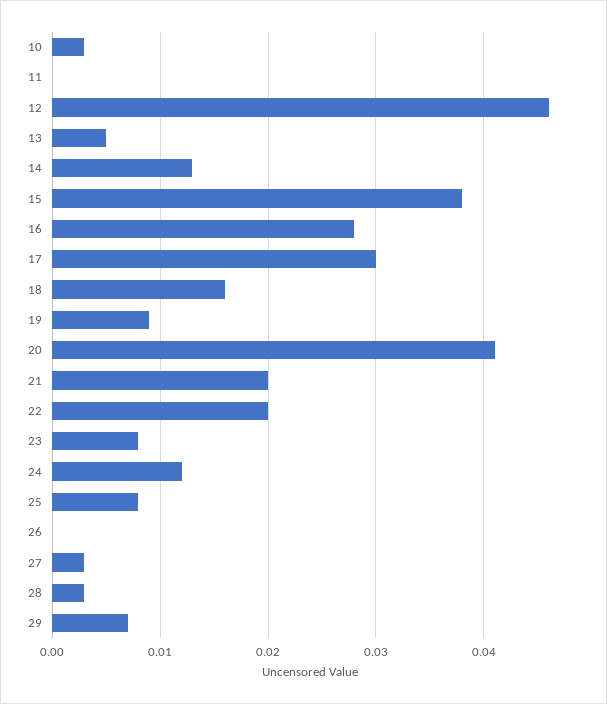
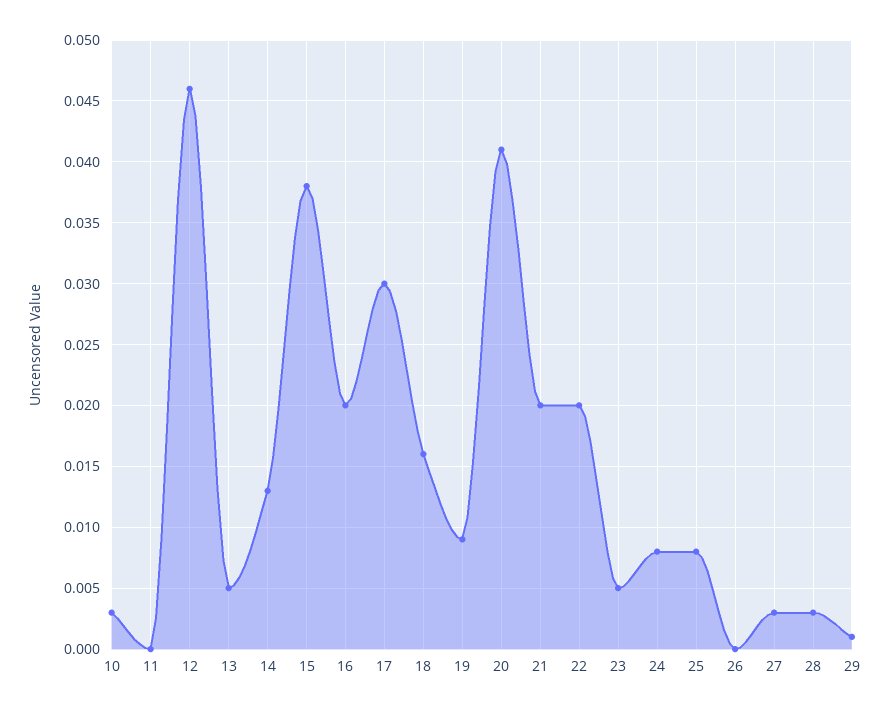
16: 0.028 -> 0.02
23: 0.008 -> 0.005
24: 0.012 -> 0.008
29: 0.007 -> 0.001

